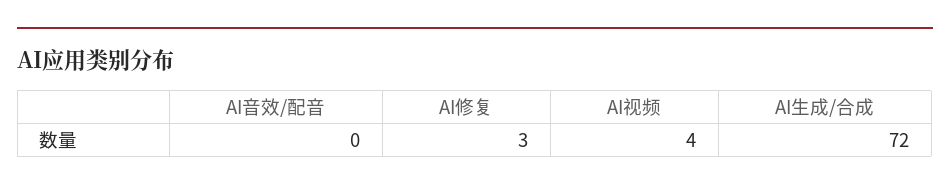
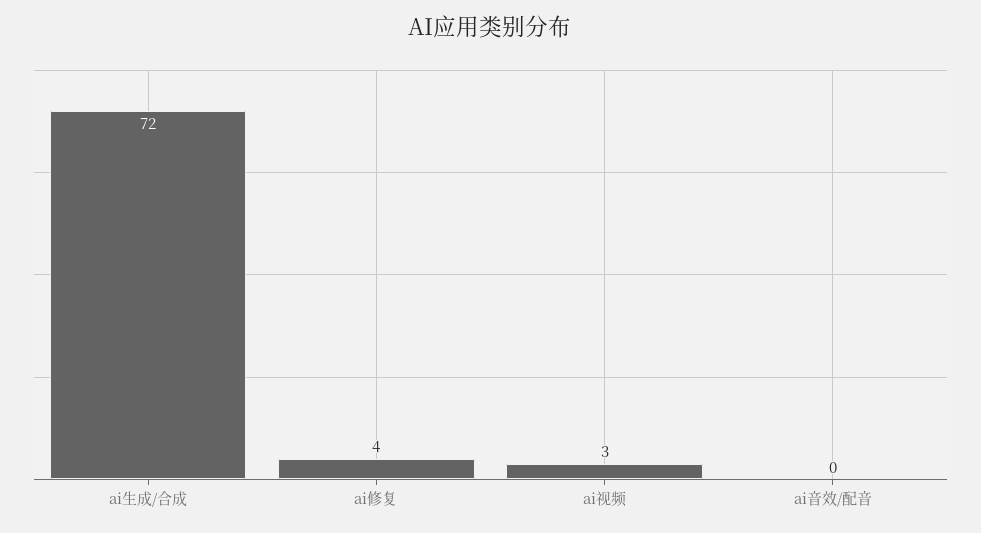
AI修复: 3 -> 4
AI视频: 4 -> 3

